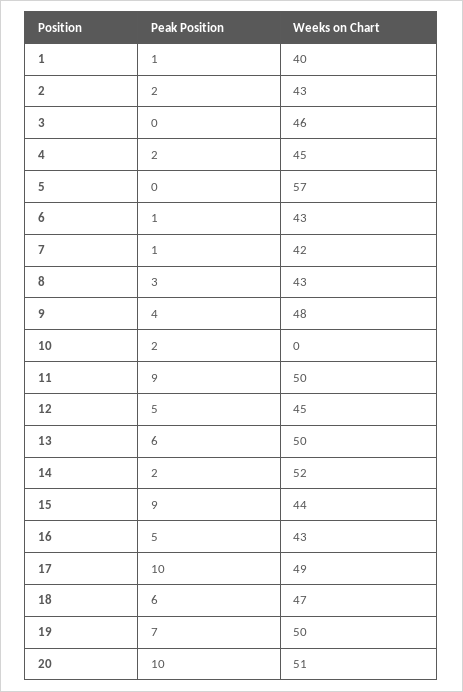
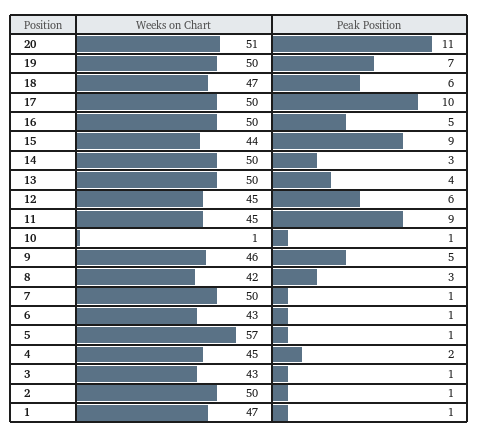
Weeks on Chart, 1: 40 -> 47
Peak Position, 2: 2 -> 1
Weeks on Chart, 2: 43 -> 50
Peak Position, 3: 0 -> 1
Weeks on Chart, 3: 46 -> 43
Peak Position, 5: 0 -> 1
Weeks on Chart, 7: 42 -> 50
Weeks on Chart, 8: 43 -> 42
Peak Position, 9: 4 -> 5
Weeks on Chart, 9: 48 -> 46
Peak Position, 10: 2 -> 1
Weeks on Chart, 10: 0 -> 1
Weeks on Chart, 11: 50 -> 45
Peak Position, 12: 5 -> 6
Peak Position, 13: 6 -> 4
Peak Position, 14: 2 -> 3
Weeks on Chart, 14: 52 -> 50
Weeks on Chart, 16: 43 -> 50
Weeks on Chart, 17: 49 -> 50
Peak Position, 20: 10 -> 11

